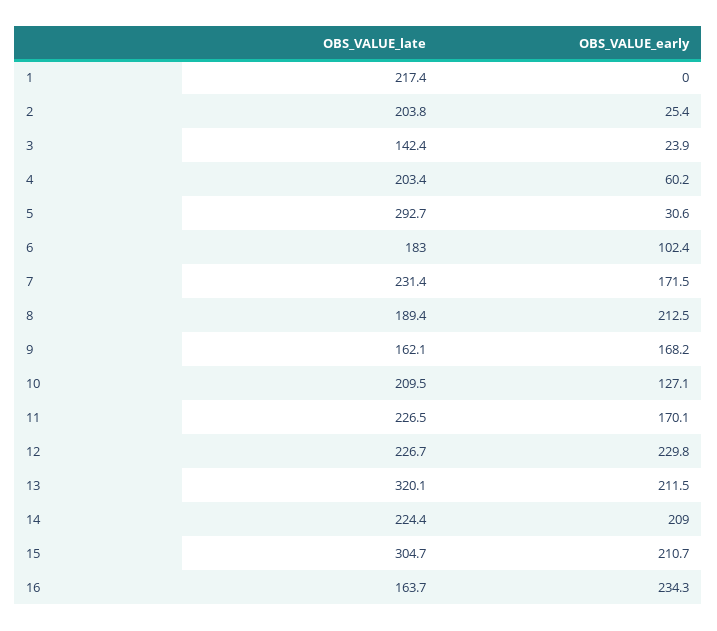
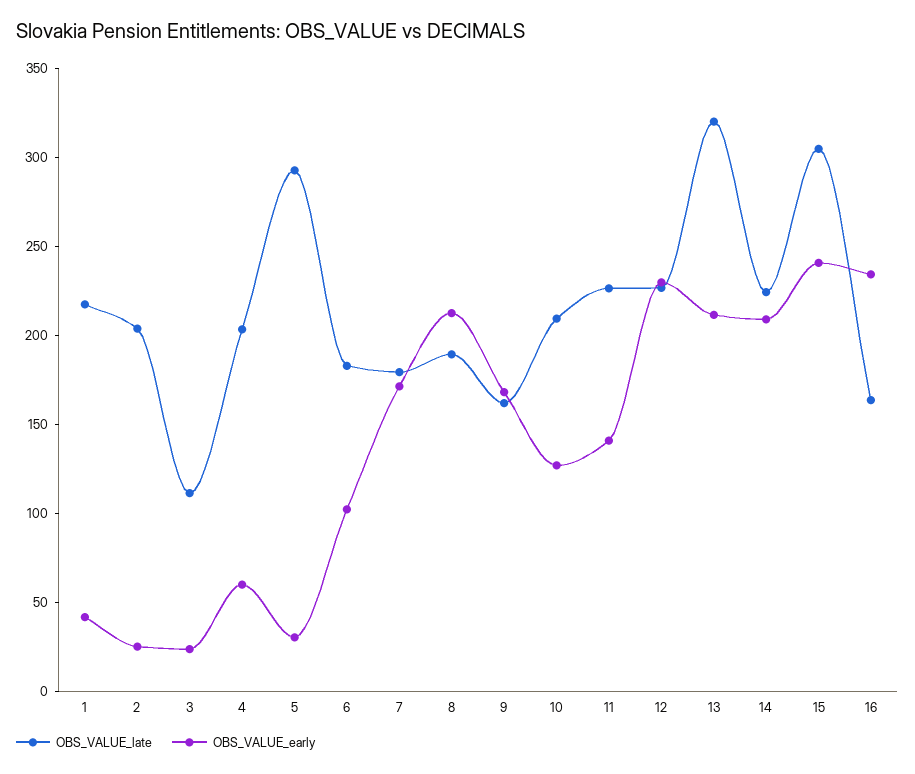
OBS_VALUE_early, 1: 0 -> 40
OBS_VALUE_late, 3: 142.4 -> 110
OBS_VALUE_late, 7: 231.4 -> 180
OBS_VALUE_early, 11: 170.1 -> 140
OBS_VALUE_early, 15: 210.7 -> 240

